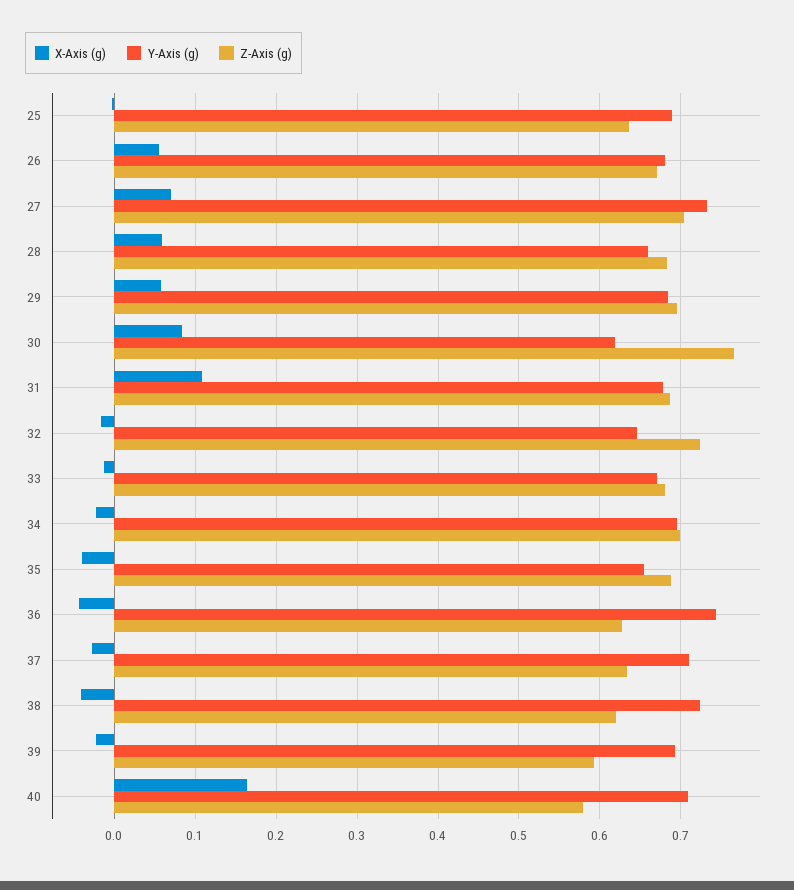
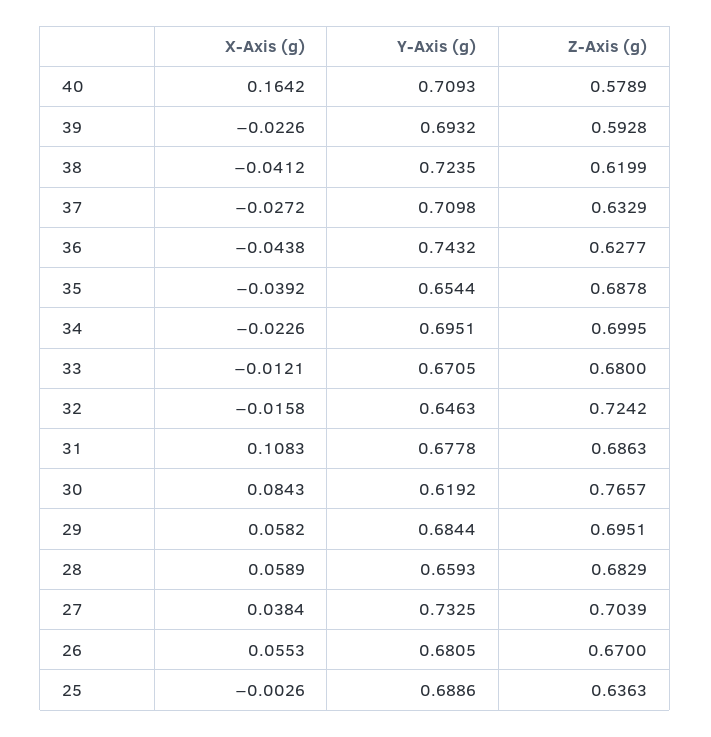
X-Axis (g), 27: 0.07 -> 0.0384

